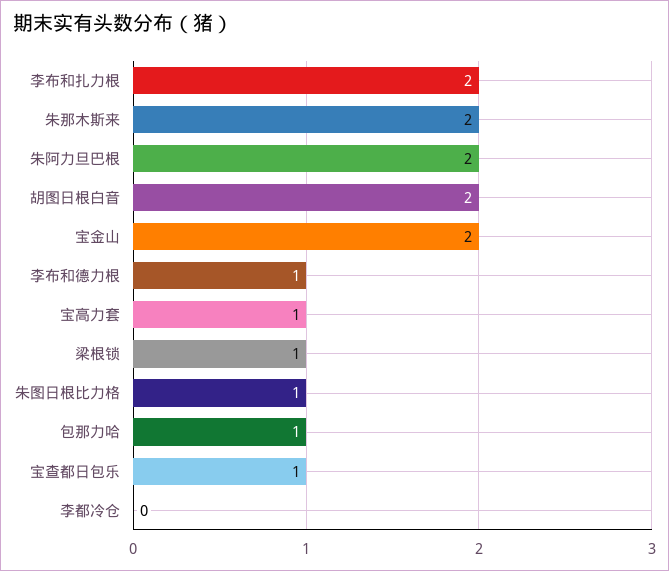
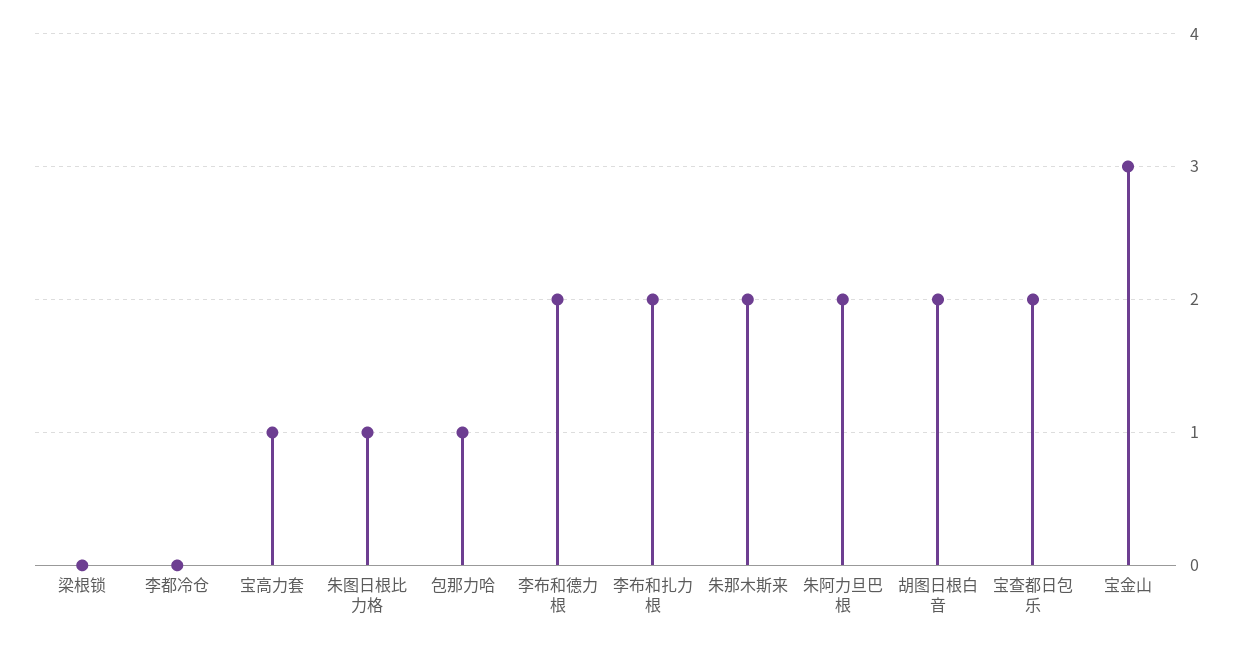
宝金山: 2 -> 3
李布和德力根: 1 -> 2
梁根锁: 1 -> 0
宝查都日包乐: 1 -> 2

